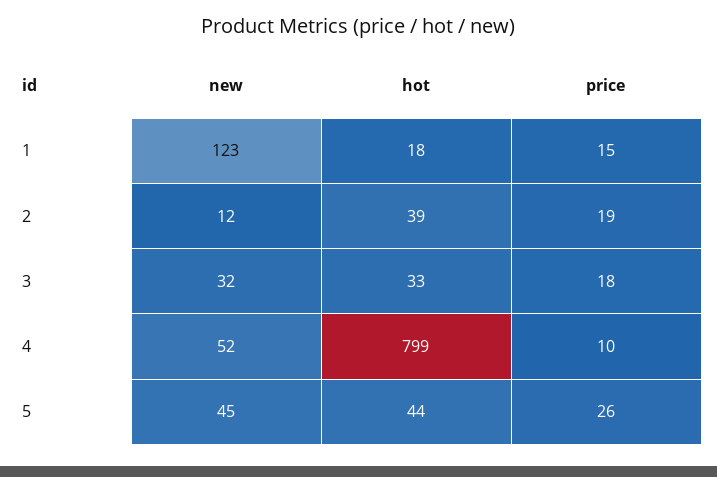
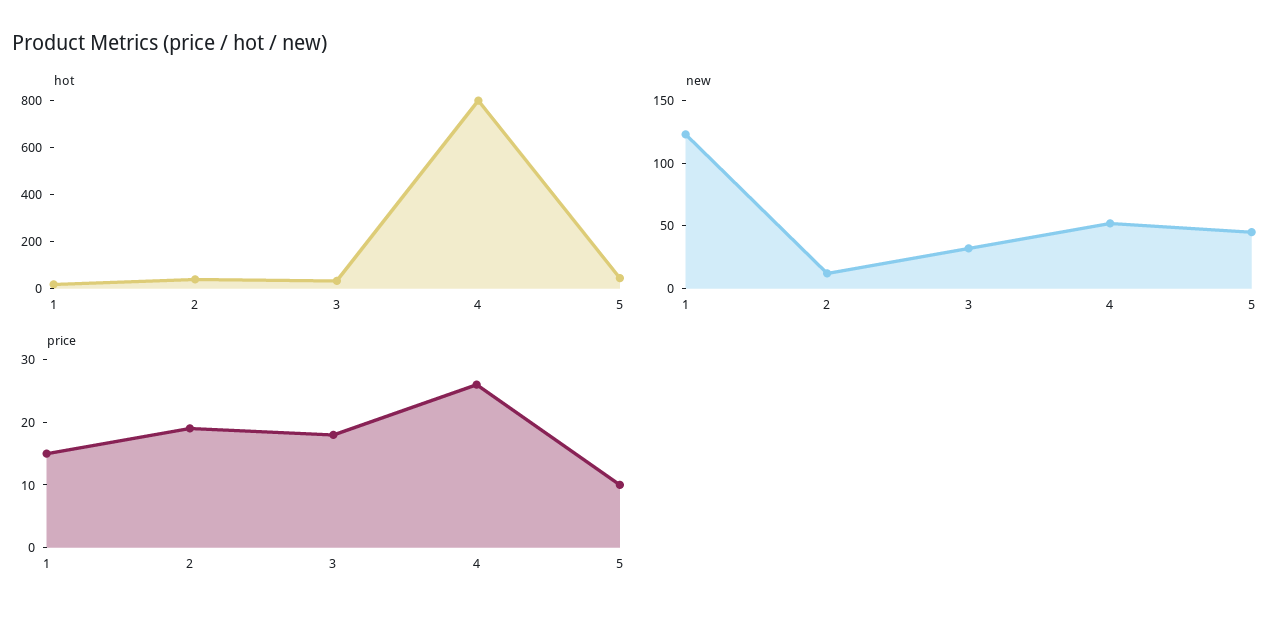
price, 4: 10 -> 25
price, 5: 26 -> 10

